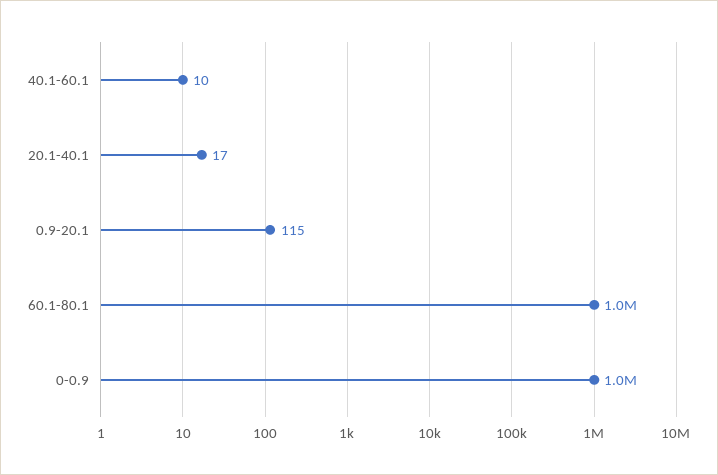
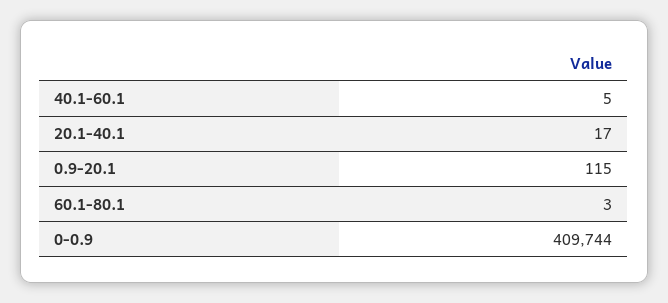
40.1-60.1: 10 -> 5
60.1-80.1: 1000000 -> 3
0-0.9: 1000000 -> 409744

